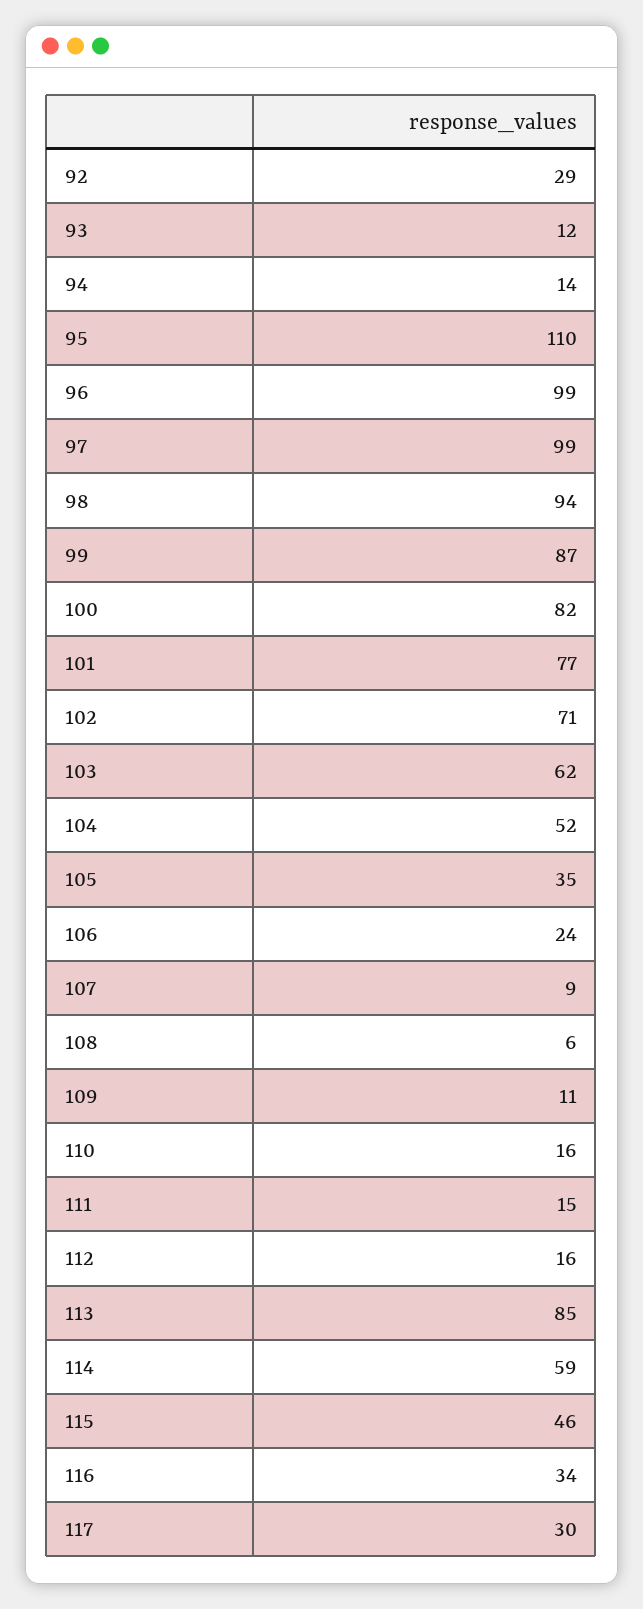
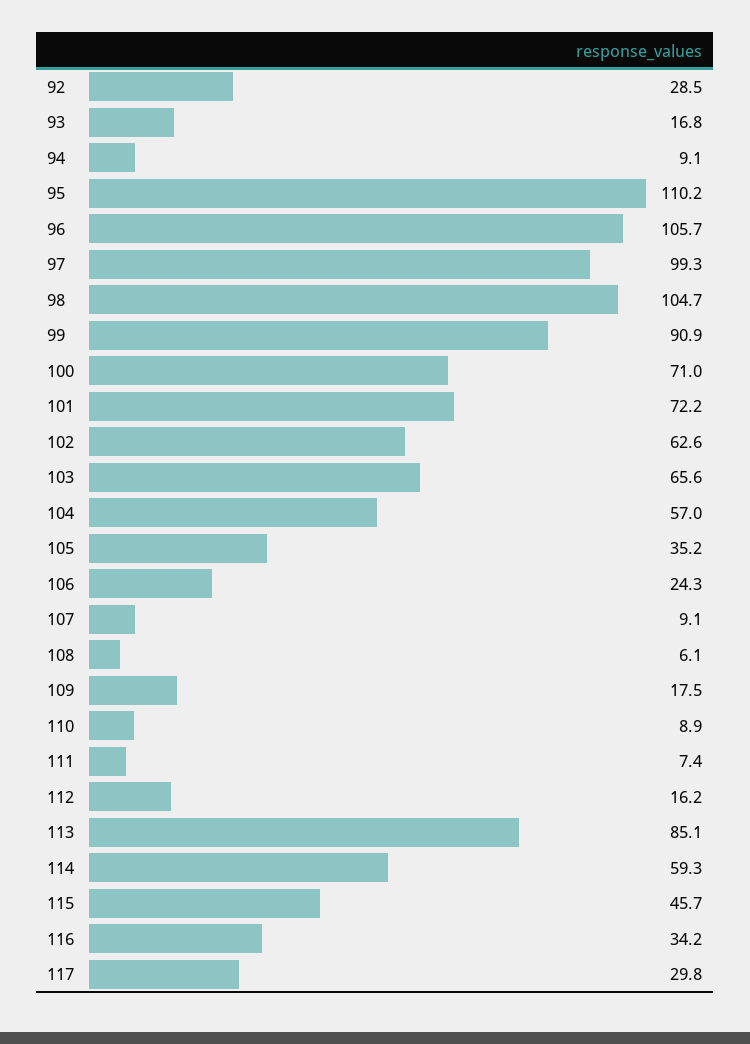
93: 12 -> 16.8
94: 14 -> 9.1
96: 99 -> 105.7
98: 94 -> 104.7
99: 87 -> 90.9
100: 82 -> 71
101: 77 -> 72.2
102: 71 -> 62.6
103: 62 -> 65.6
104: 52 -> 57
109: 11 -> 17.5
110: 16 -> 8.9
111: 15 -> 7.4

